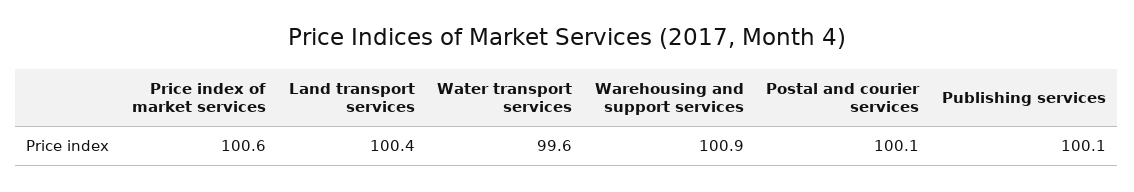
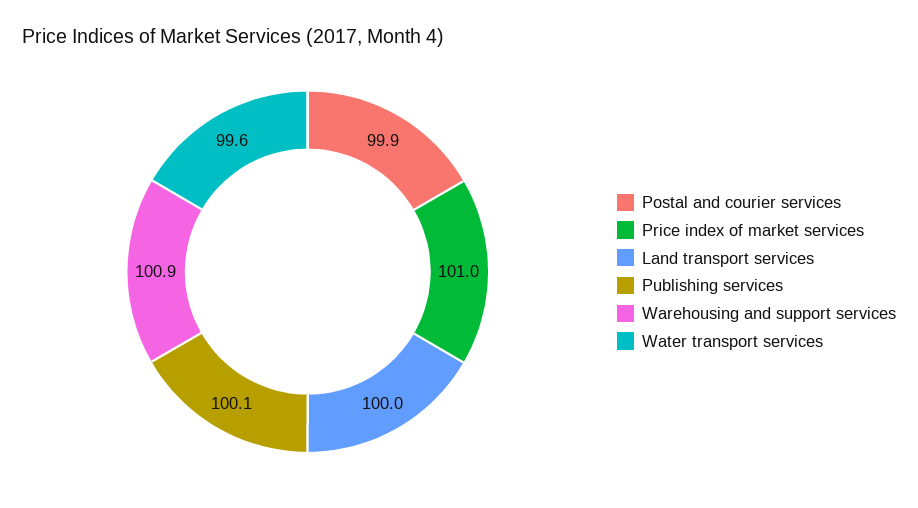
Price index of market services: 100.6 -> 101
Land transport services: 100.4 -> 100
Postal and courier services: 100.1 -> 99.9

